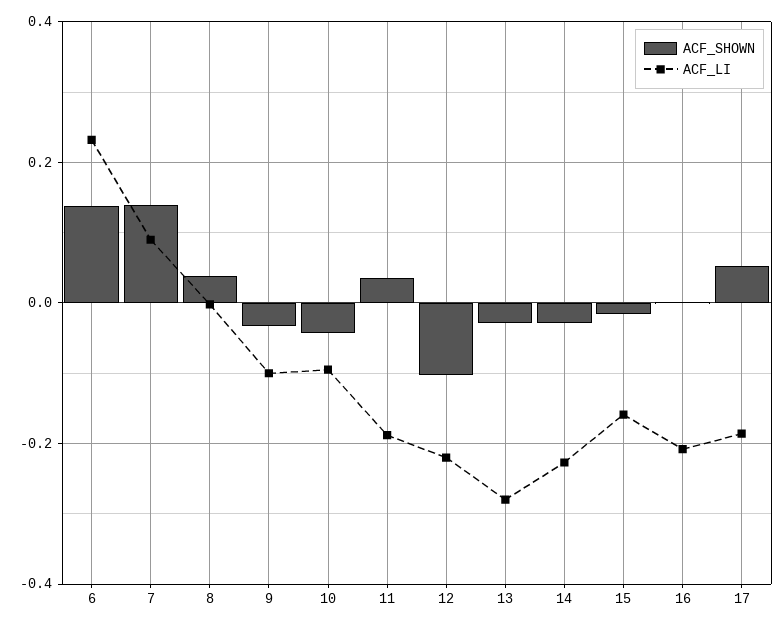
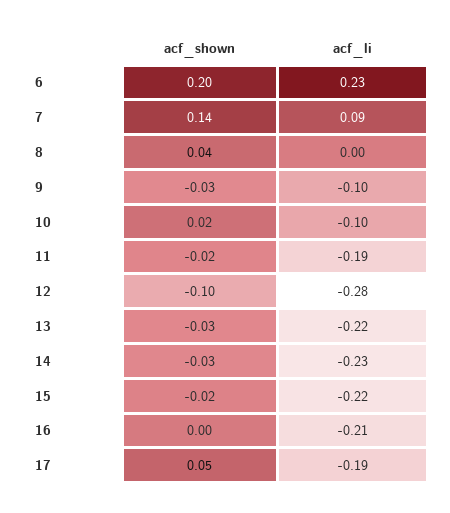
ACF_SHOWN, 6: 0.14 -> 0.2
ACF_SHOWN, 10: -0.04 -> 0.02
ACF_SHOWN, 11: 0.04 -> -0.02
ACF_LI, 12: -0.22 -> -0.28
ACF_LI, 13: -0.28 -> -0.22
ACF_LI, 15: -0.16 -> -0.22

